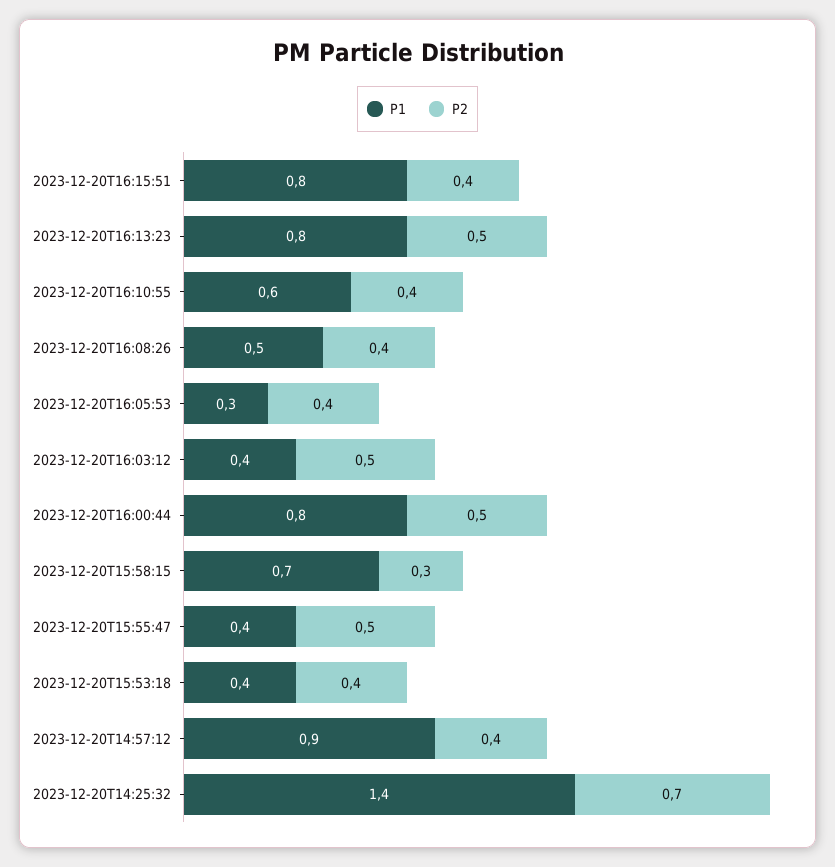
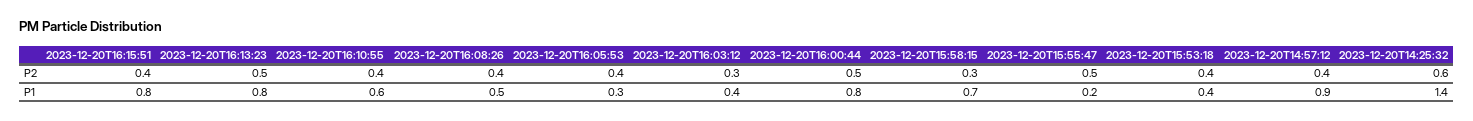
P2, 2023-12-20T16:03:12: 0.5 -> 0.3
P1, 2023-12-20T15:55:47: 0.4 -> 0.2
P2, 2023-12-20T14:25:32: 0.7 -> 0.6

